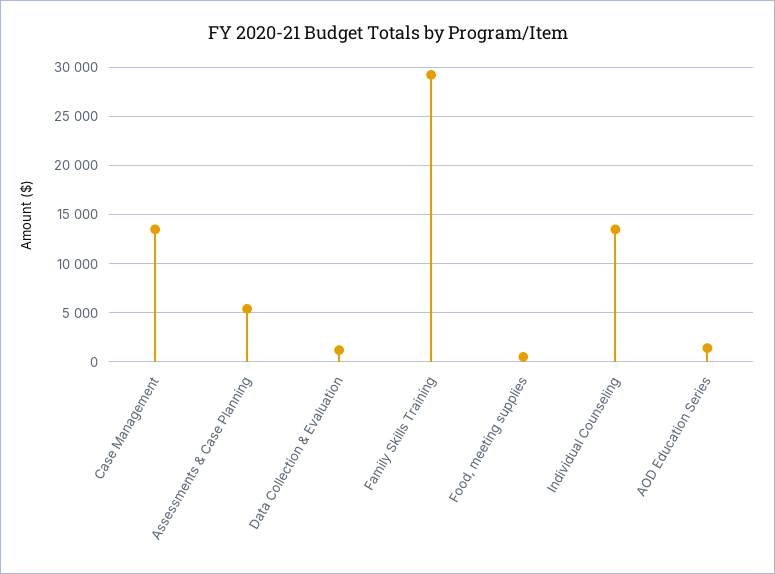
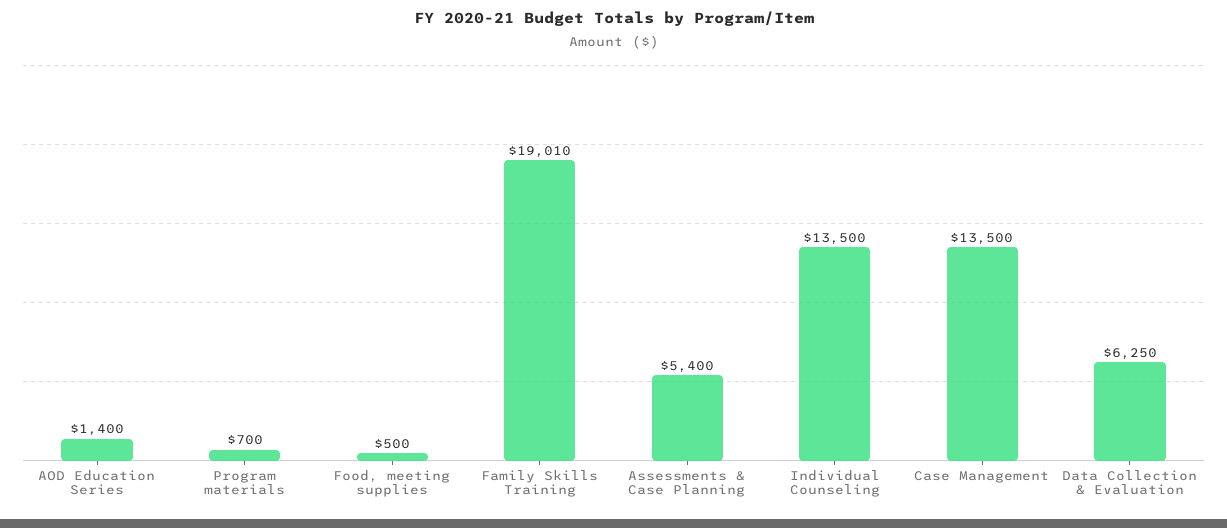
Data Collection & Evaluation: 1000 -> 6250
Family Skills Training: 29000 -> 19010
Program materials: none -> 700

